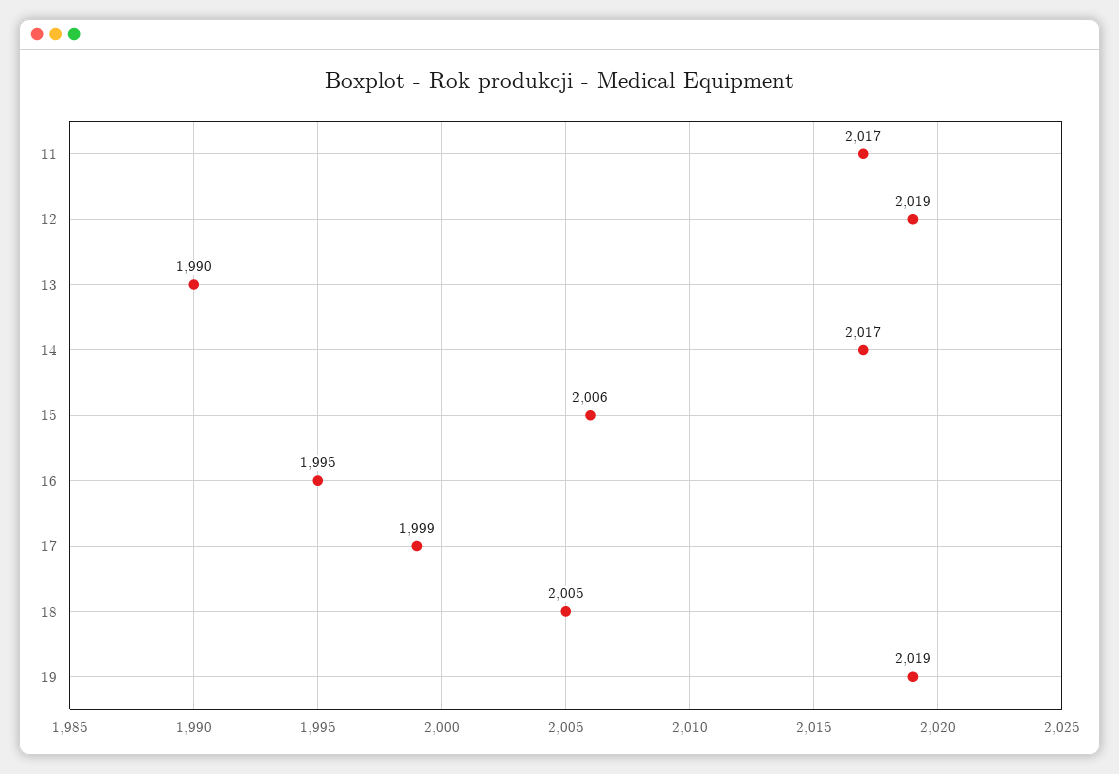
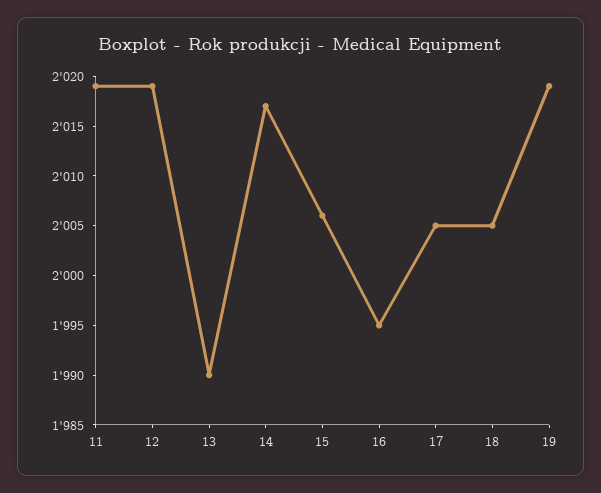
11: 2017 -> 2019
17: 1999 -> 2005

